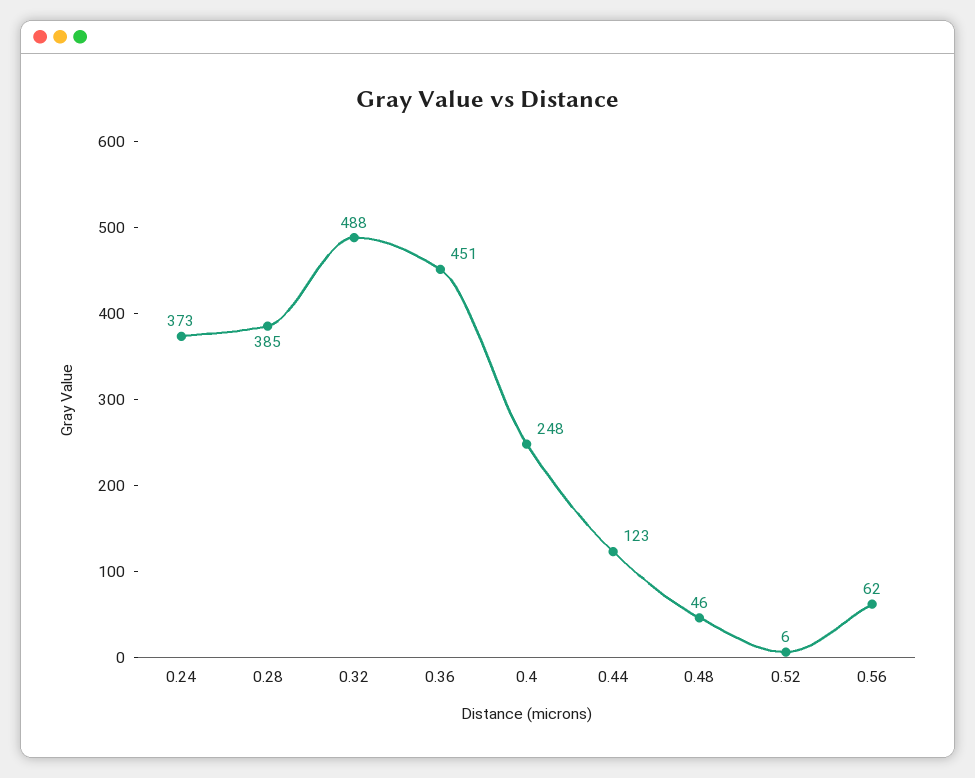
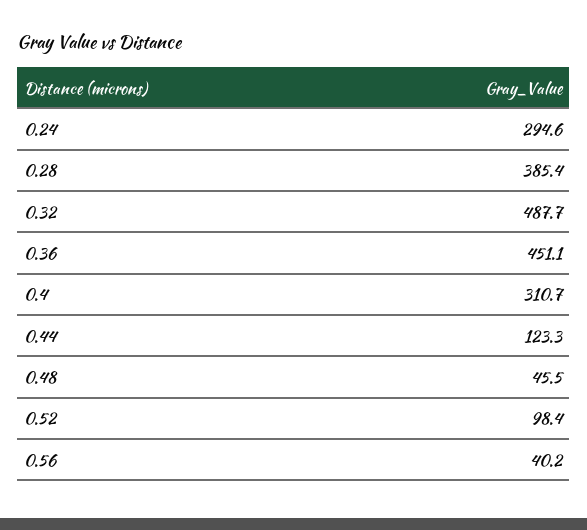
0.24: 373 -> 294.6
0.4: 248 -> 310.7
0.52: 6 -> 98.4
0.56: 62 -> 40.2

